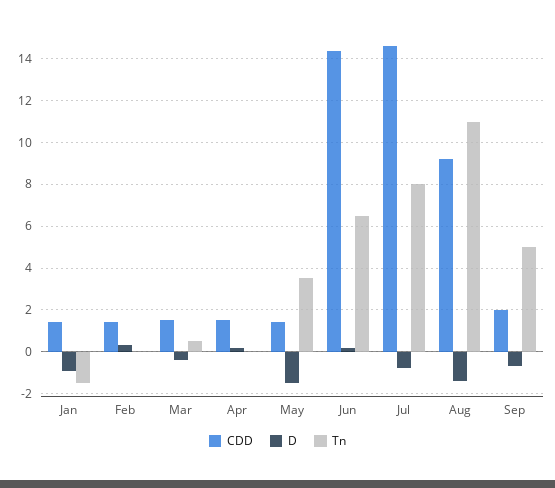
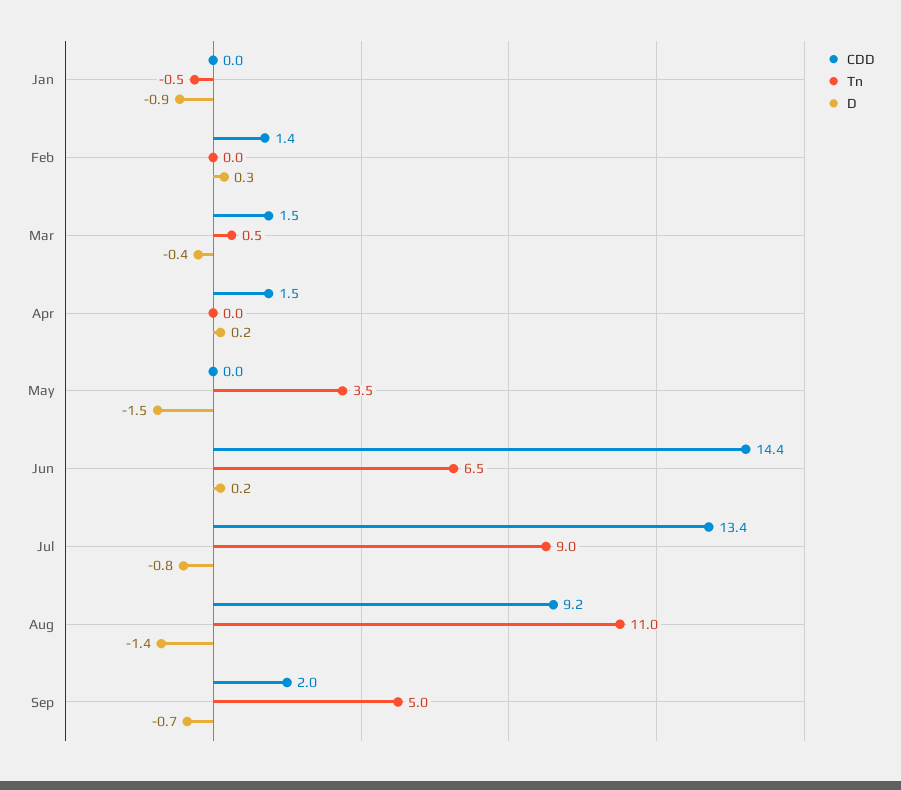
CDD, Jan: 1.5 -> 0
Tn, Jan: -1.5 -> -0.5
CDD, May: 1.5 -> 0
CDD, Jul: 14.5 -> 13.4
Tn, Jul: 8 -> 9

